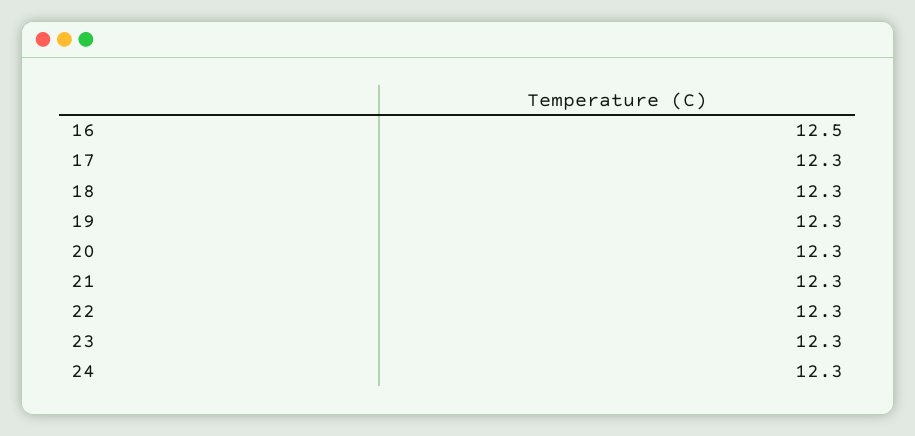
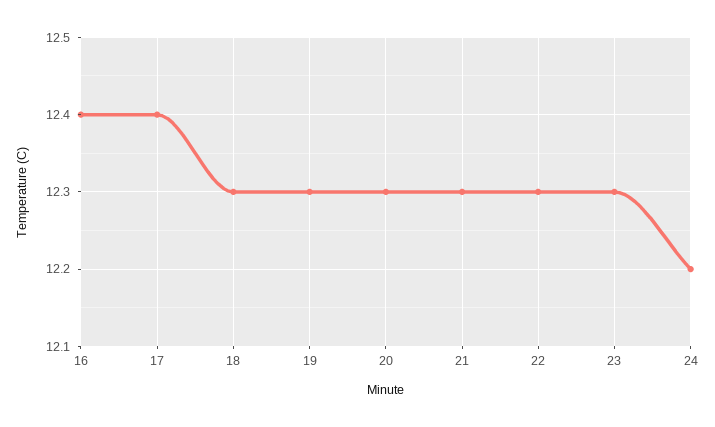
16: 12.5 -> 12.4
17: 12.3 -> 12.4
24: 12.3 -> 12.2

